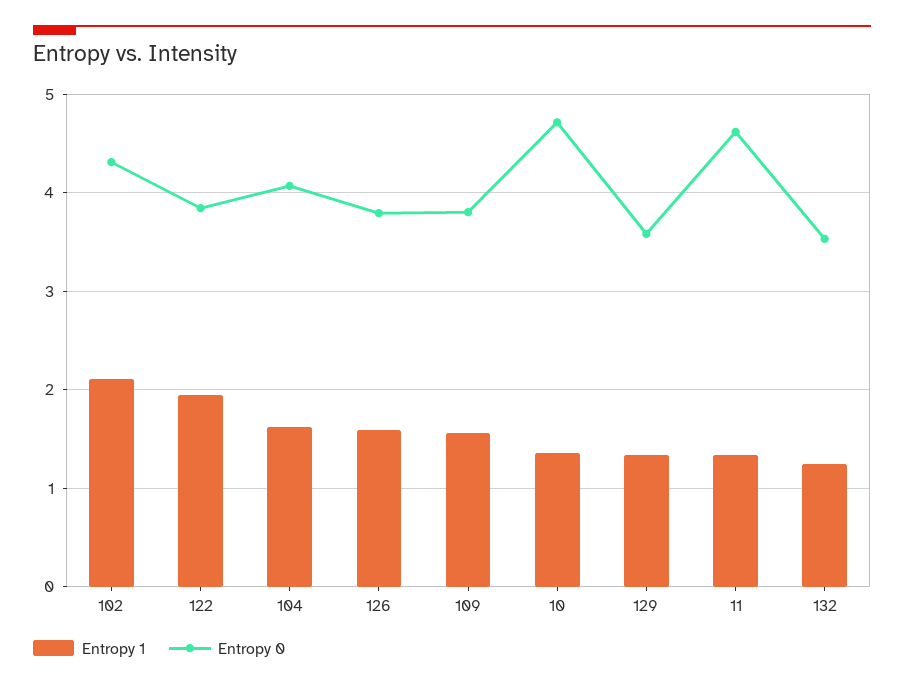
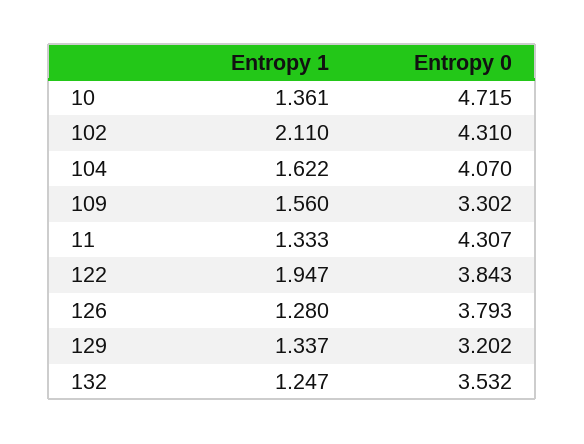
Entropy 1, 126: 1.6 -> 1.28
Entropy 0, 109: 3.8 -> 3.302
Entropy 0, 129: 3.6 -> 3.202
Entropy 0, 11: 4.6 -> 4.307

